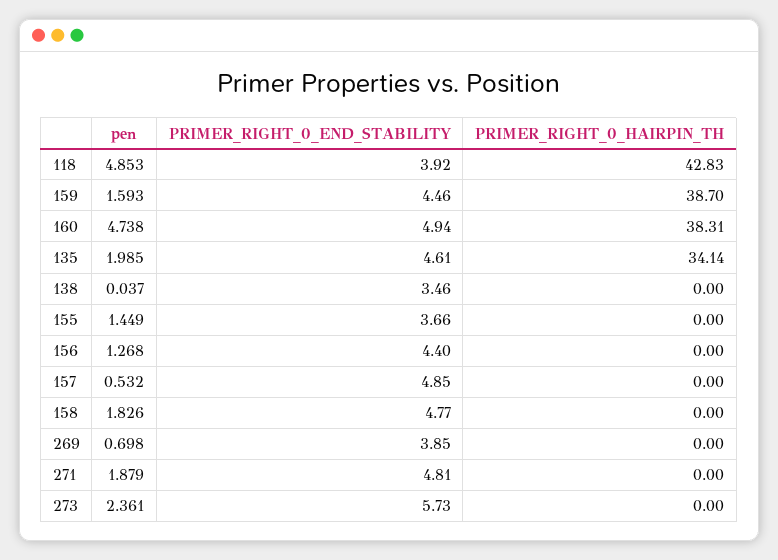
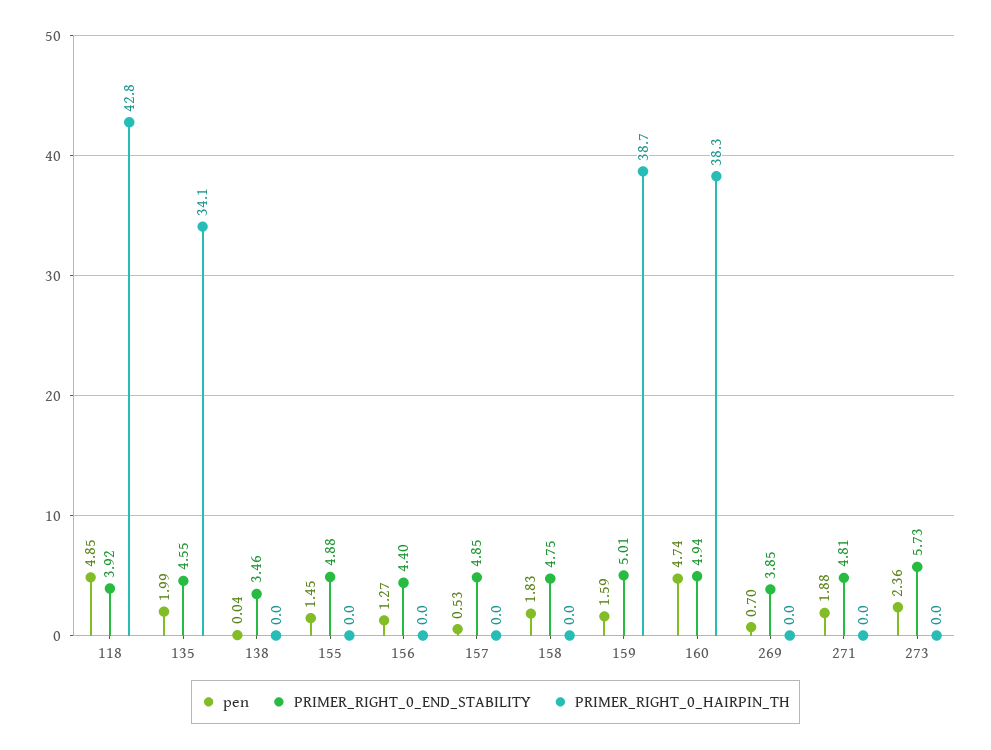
PRIMER_RIGHT_0_END_STABILITY, 159: 4.46 -> 5.01
PRIMER_RIGHT_0_END_STABILITY, 135: 4.61 -> 4.55
PRIMER_RIGHT_0_END_STABILITY, 155: 3.66 -> 4.88
PRIMER_RIGHT_0_END_STABILITY, 158: 4.77 -> 4.75

